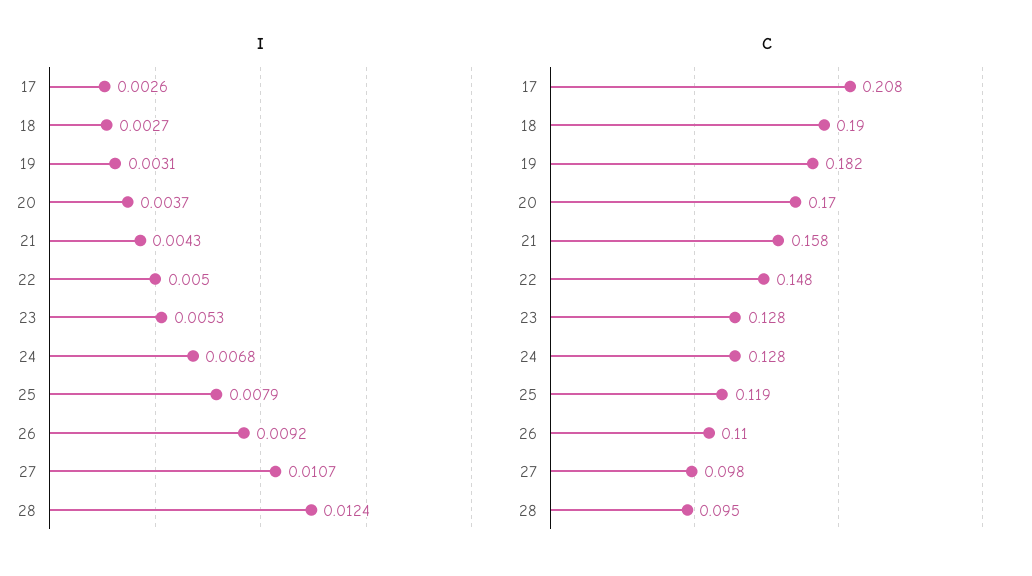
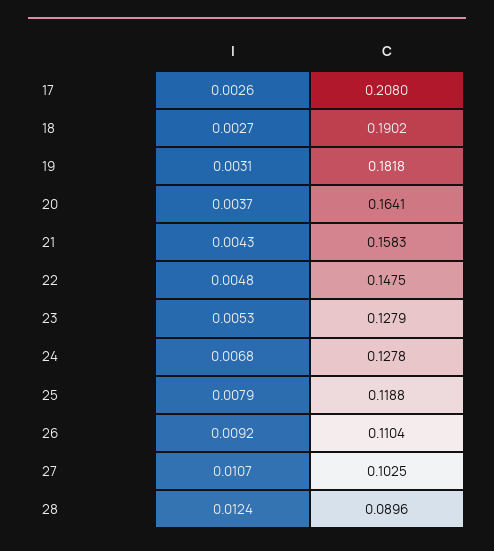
I, 22: 0.005 -> 0.0048
C, 20: 0.17 -> 0.1641
C, 27: 0.098 -> 0.1025
C, 28: 0.095 -> 0.0896

